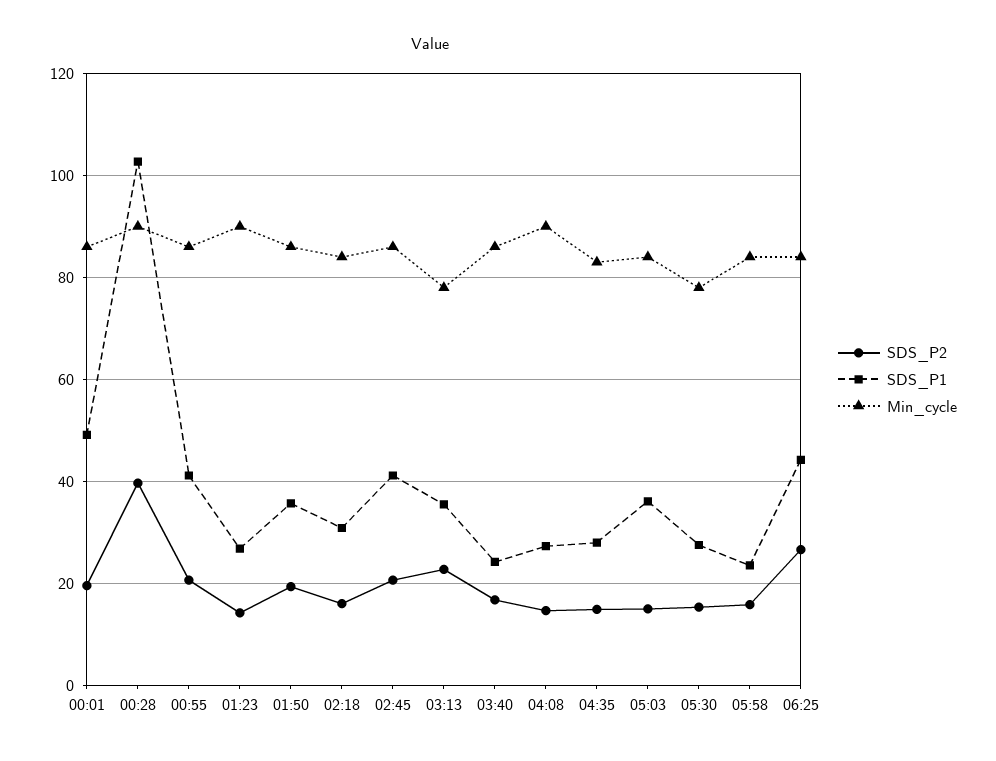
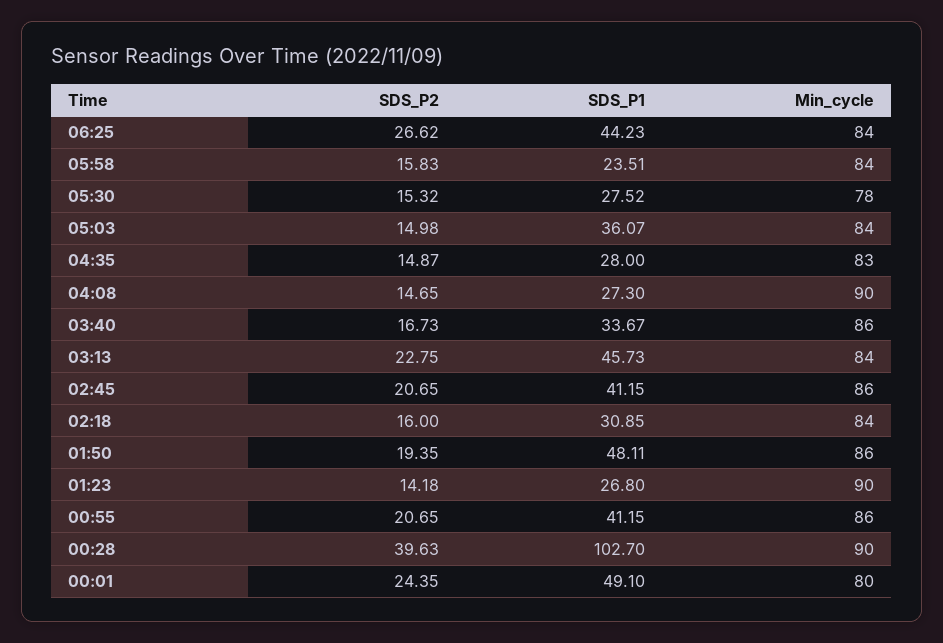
SDS_P2, 00:01: 20 -> 24.35
Min_cycle, 00:01: 86 -> 80
SDS_P1, 01:50: 36 -> 48.11
SDS_P1, 03:13: 36 -> 45.73
Min_cycle, 03:13: 78 -> 84
SDS_P1, 03:40: 24 -> 33.67

